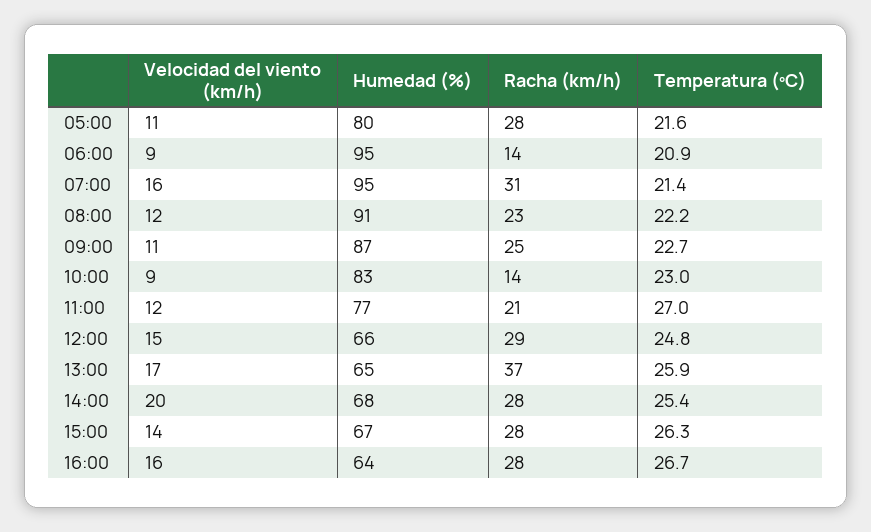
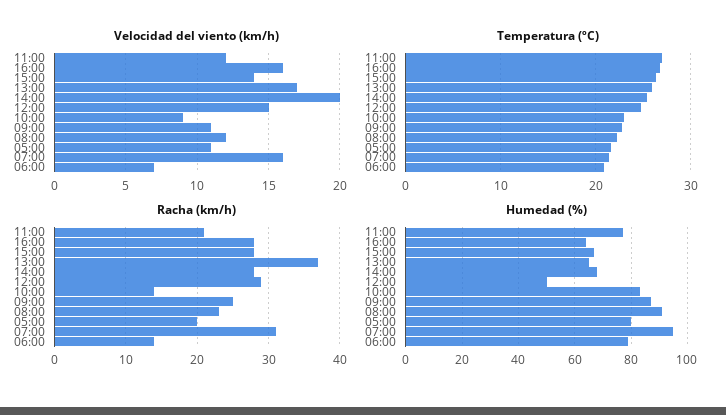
Racha (km/h), 05:00: 28 -> 20
Velocidad del viento (km/h), 06:00: 9 -> 7
Humedad (%), 06:00: 95 -> 80
Humedad (%), 12:00: 66 -> 50

